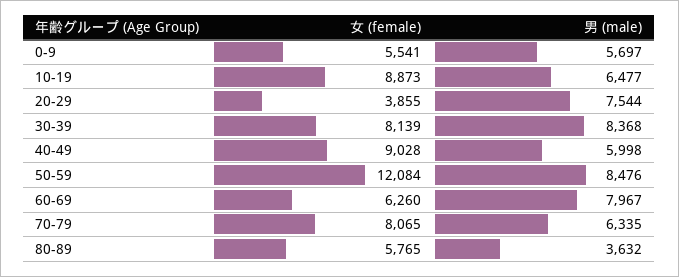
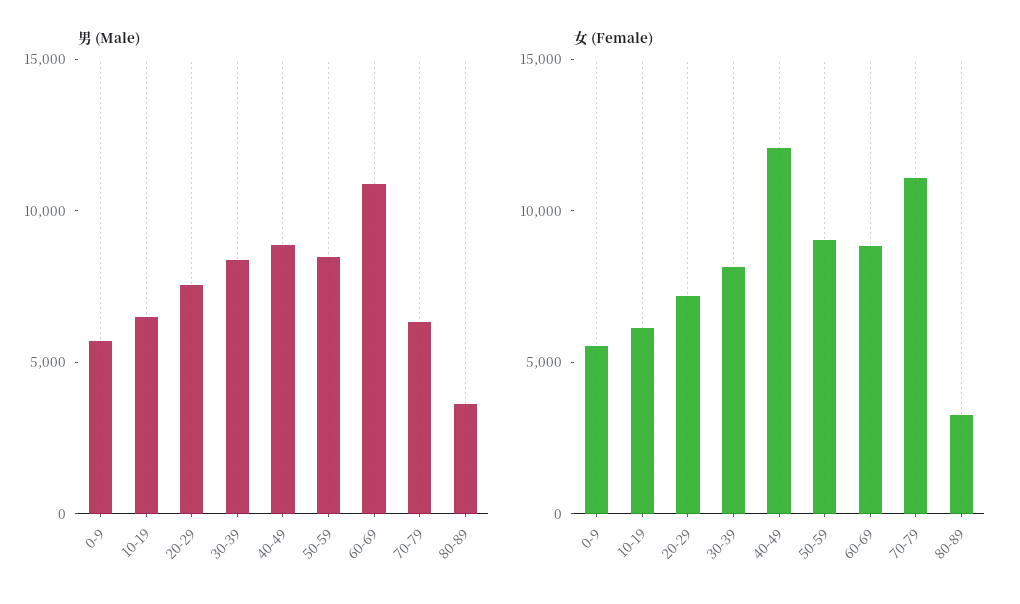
女 (female), 10-19: 8873 -> 6000
女 (female), 20-29: 3855 -> 7000
女 (female), 40-49: 9028 -> 12000
男 (male), 40-49: 5998 -> 9000
女 (female), 50-59: 12084 -> 9000
女 (female), 60-69: 6260 -> 9000
男 (male), 60-69: 7967 -> 11000
女 (female), 70-79: 8065 -> 11000
女 (female), 80-89: 5765 -> 3000

